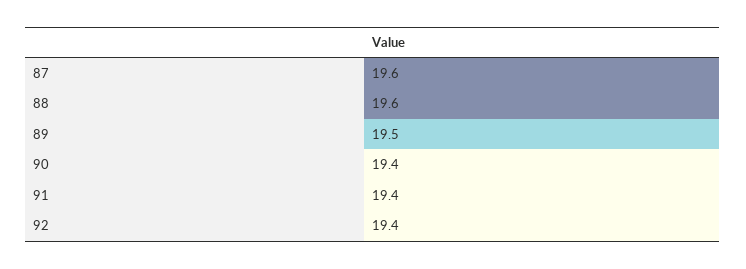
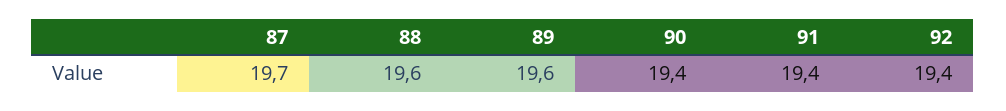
87: 19.6 -> 19.7
89: 19.5 -> 19.6

